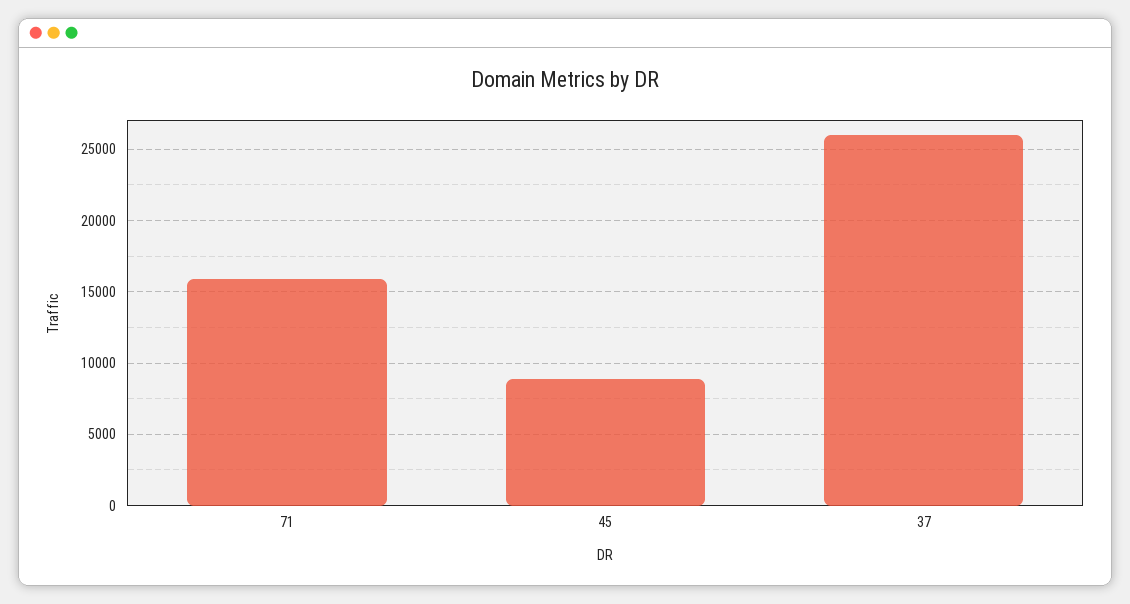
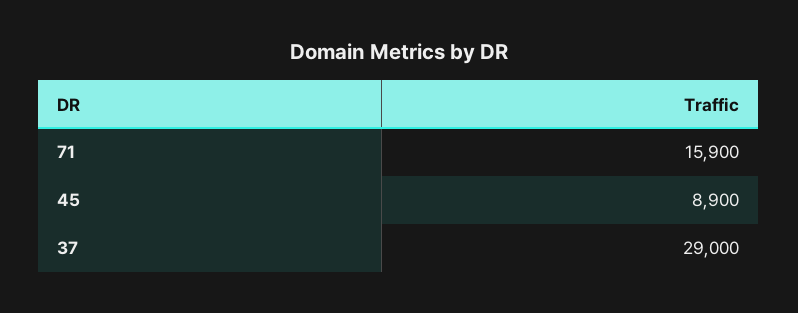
37: 26000 -> 29000

